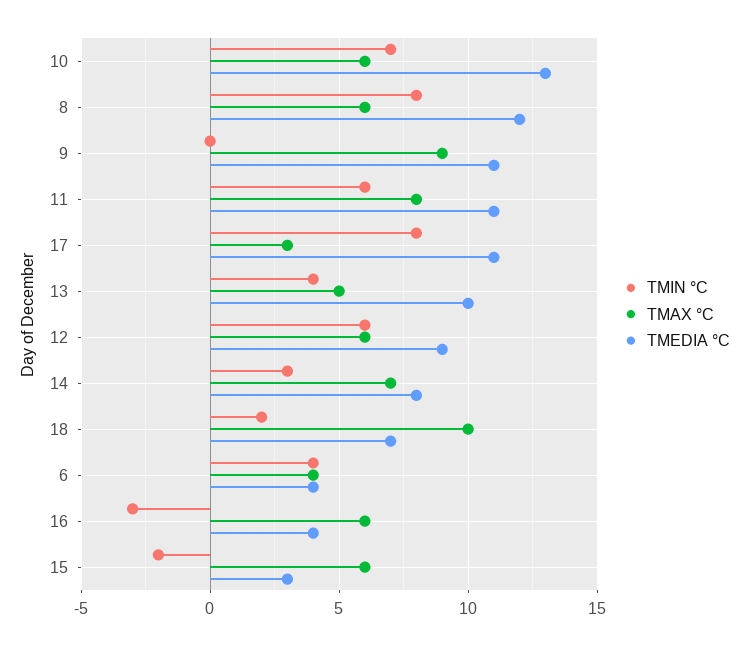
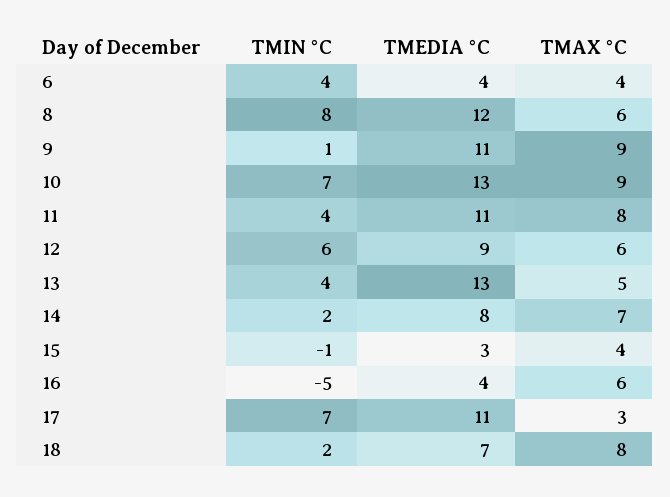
TMAX °C, 10: 6 -> 9
TMIN °C, 9: 0 -> 1
TMIN °C, 11: 6 -> 4
TMIN °C, 17: 8 -> 7
TMEDIA °C, 13: 10 -> 13
TMIN °C, 14: 3 -> 2
TMAX °C, 18: 10 -> 8
TMIN °C, 16: -3 -> -5
TMIN °C, 15: -2 -> -1
TMAX °C, 15: 6 -> 4

